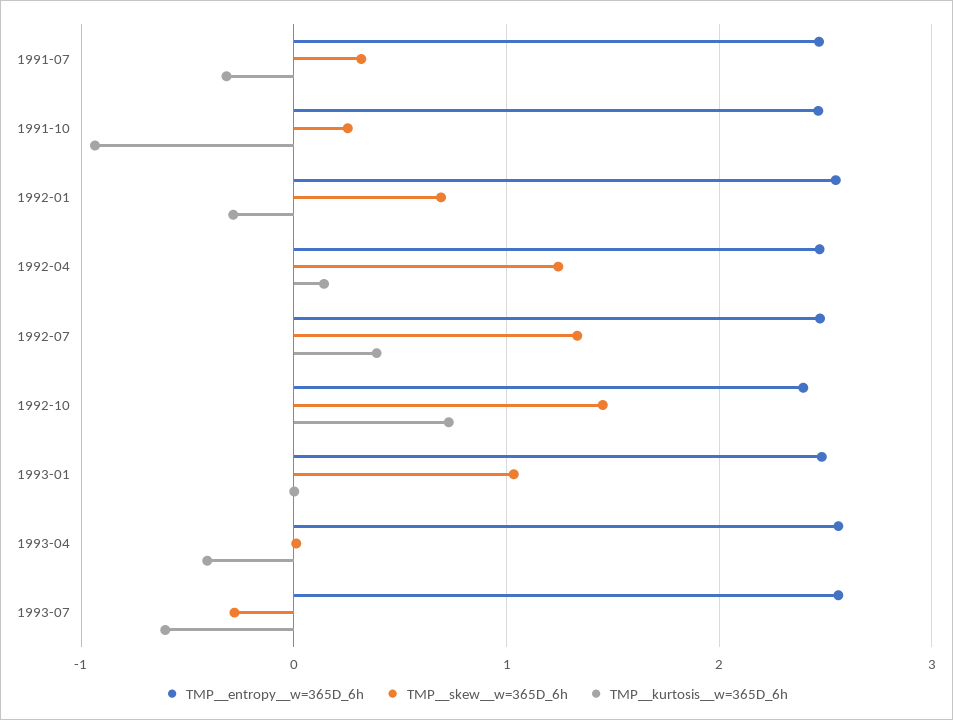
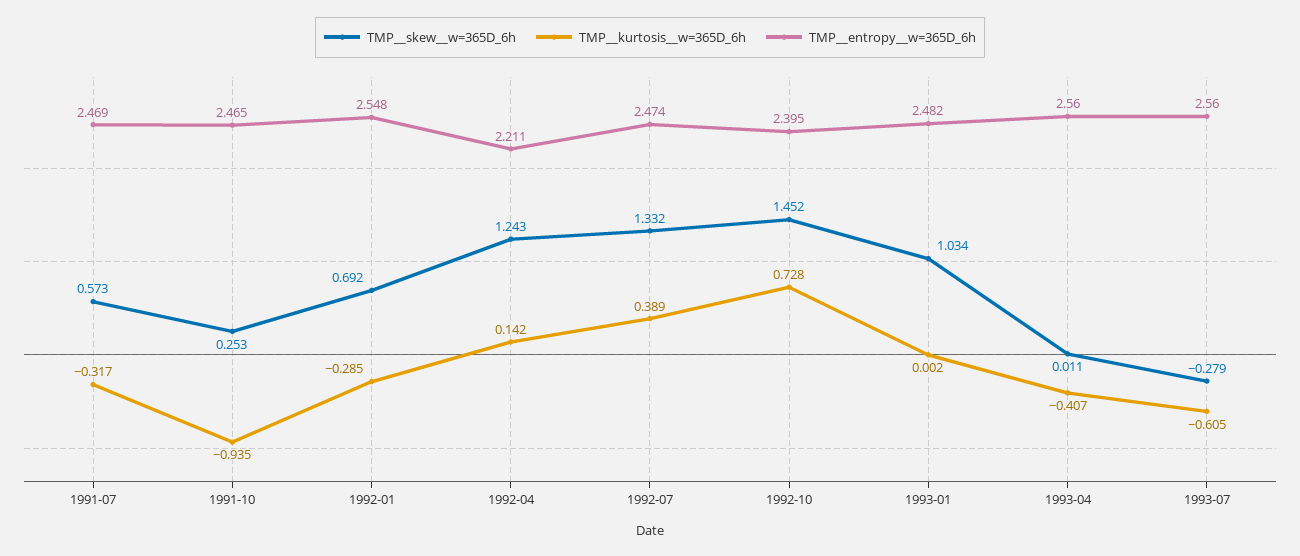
TMP__skew__w=365D_6h, 1991-07: 0.3 -> 0.573
TMP__entropy__w=365D_6h, 1992-04: 2.5 -> 2.211

